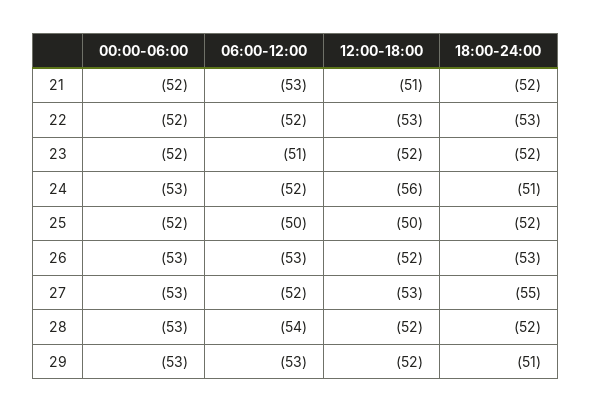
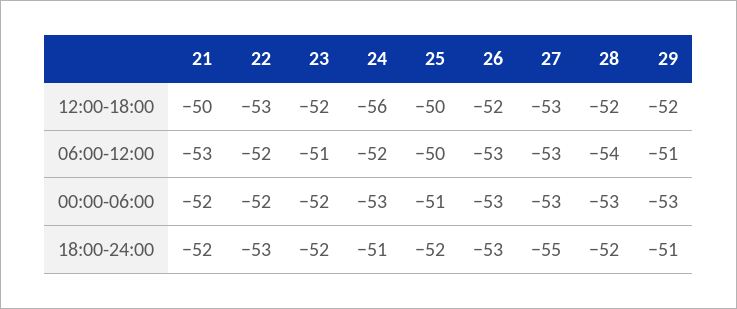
12:00-18:00, 21: -51 -> -50
00:00-06:00, 25: -52 -> -51
06:00-12:00, 27: -52 -> -53
06:00-12:00, 29: -53 -> -51

